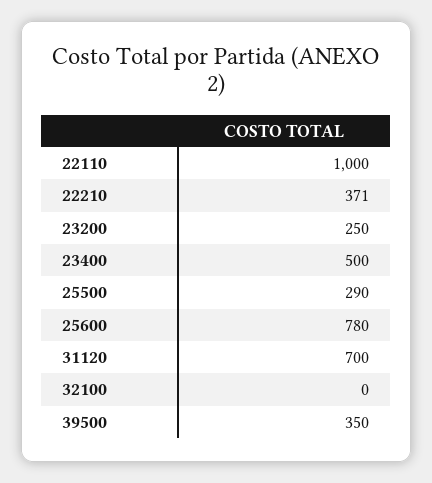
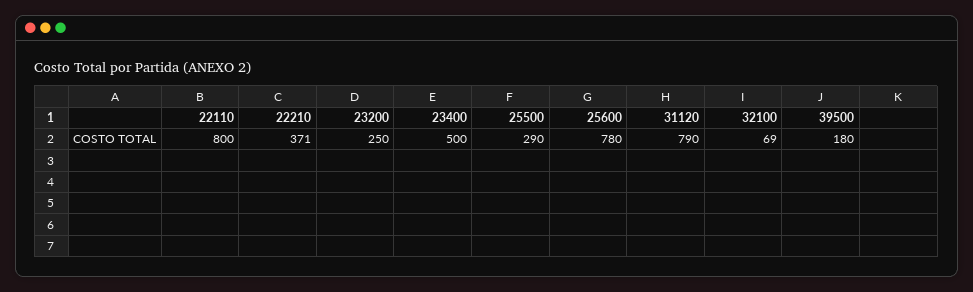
22110: 1000 -> 800
31120: 700 -> 790
32100: 0 -> 69
39500: 350 -> 180

